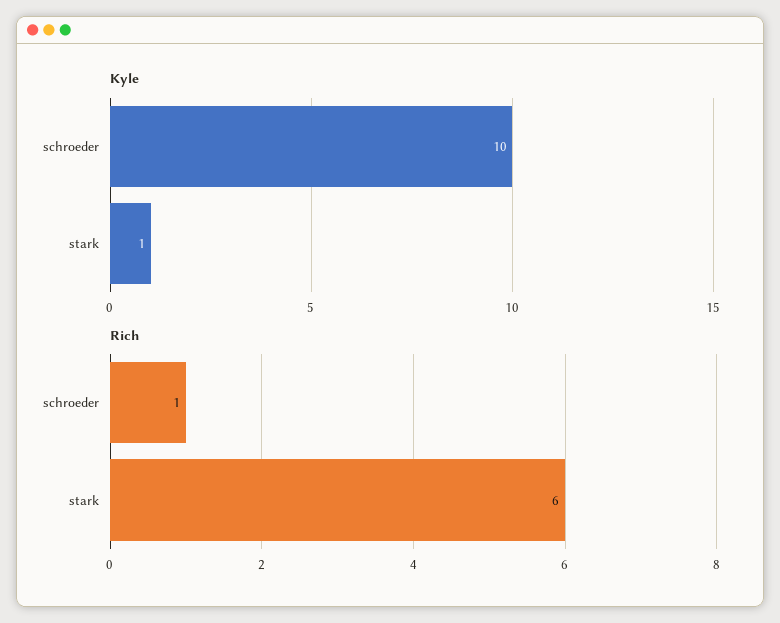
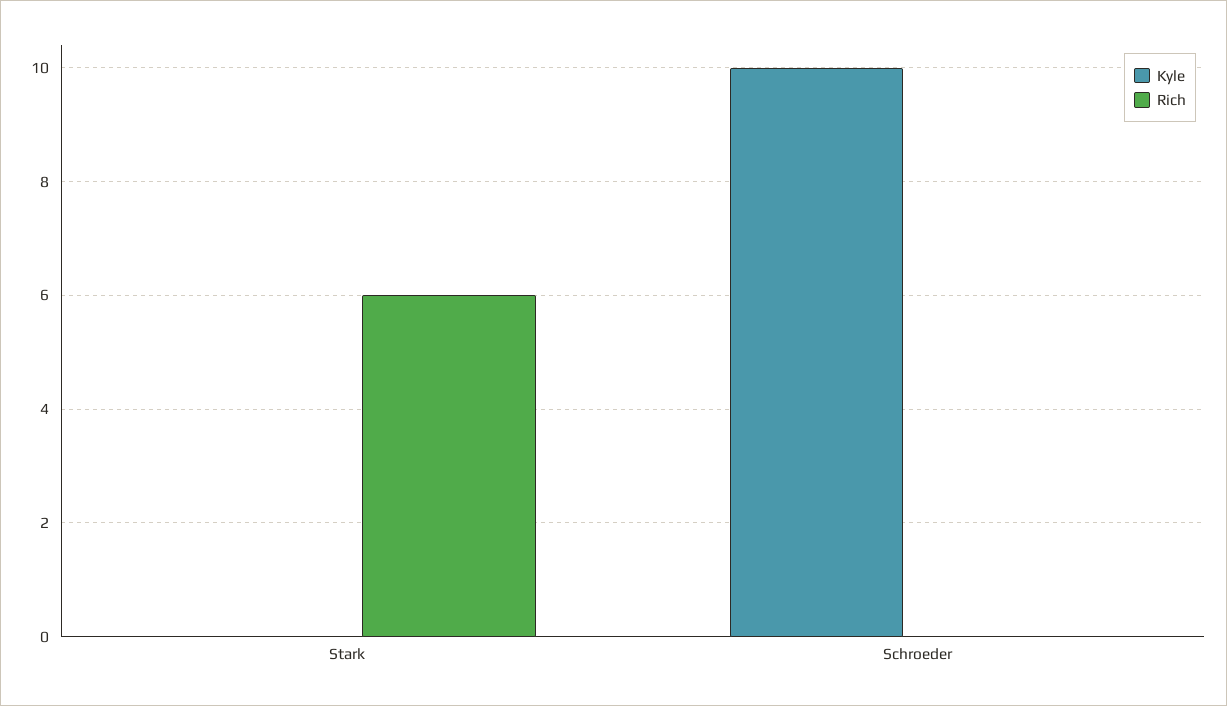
Kyle, stark: 1 -> 0
Rich, schroeder: 1 -> 0

